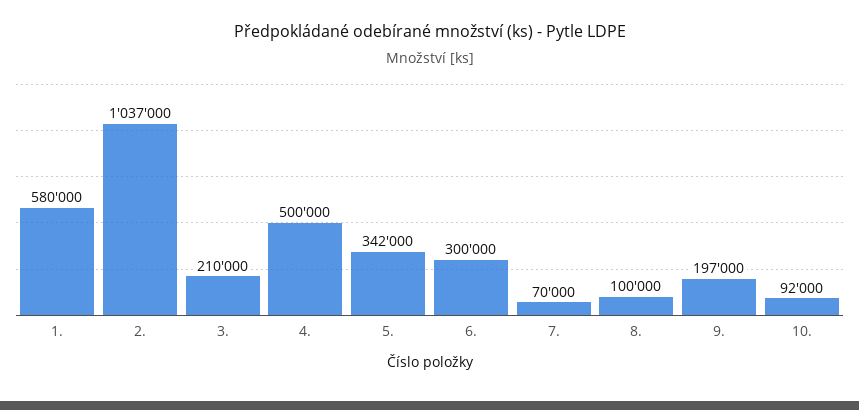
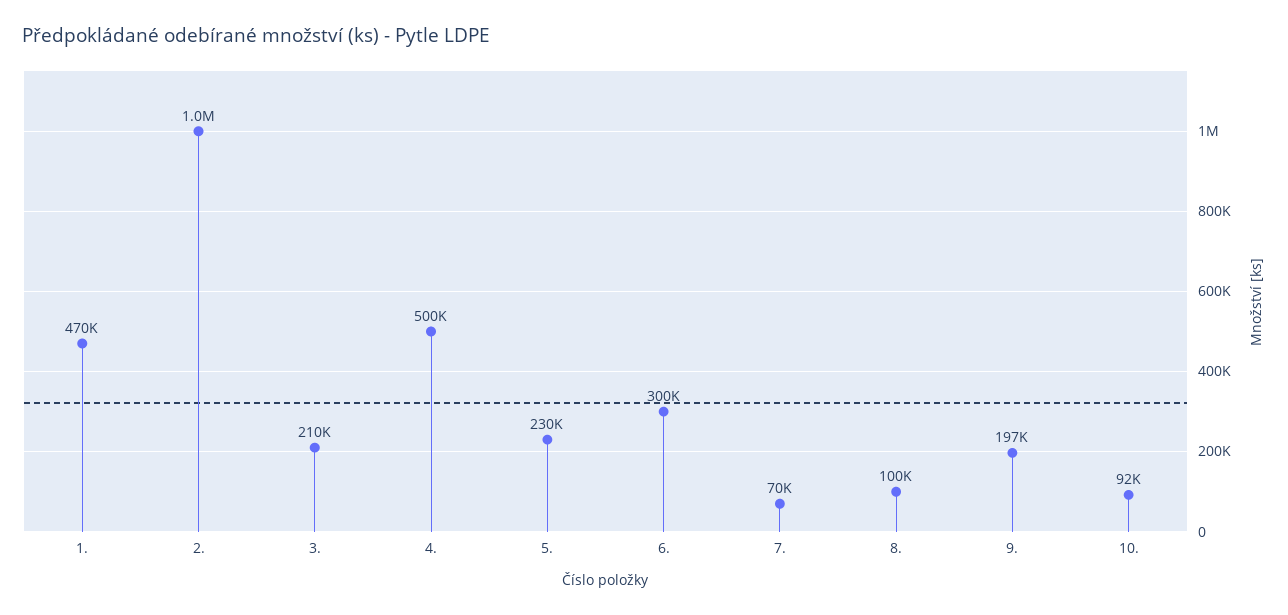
1.: 580000 -> 470000
5.: 342000 -> 230000

